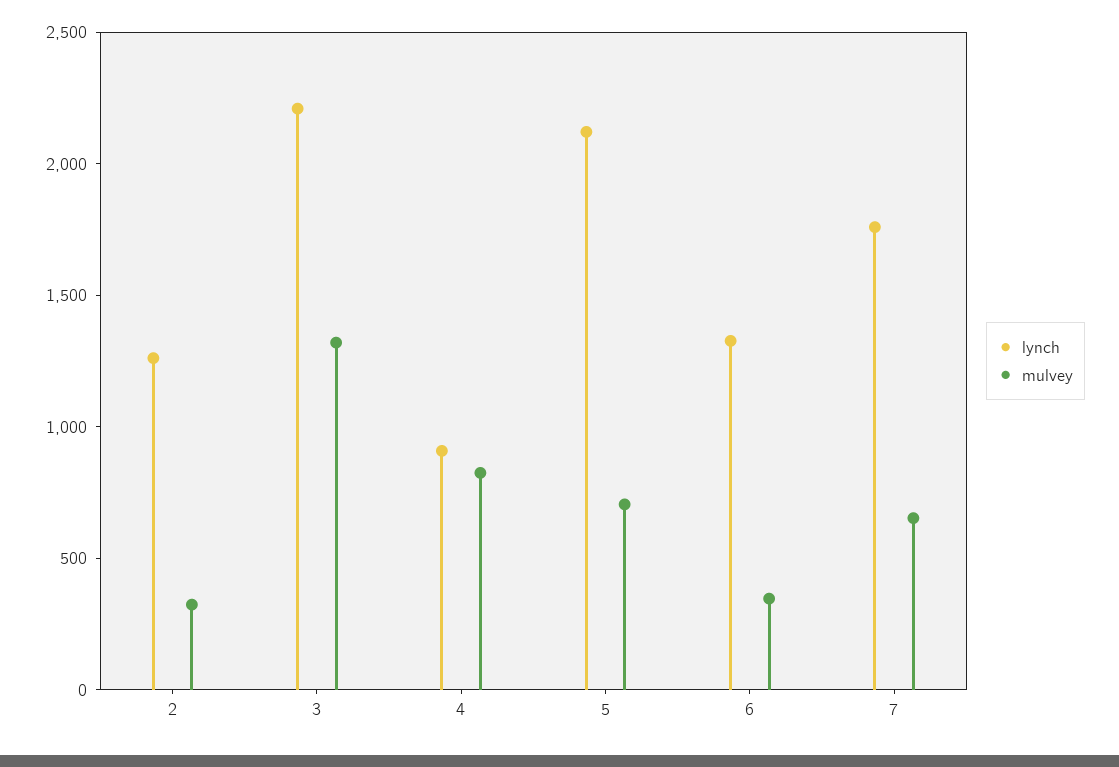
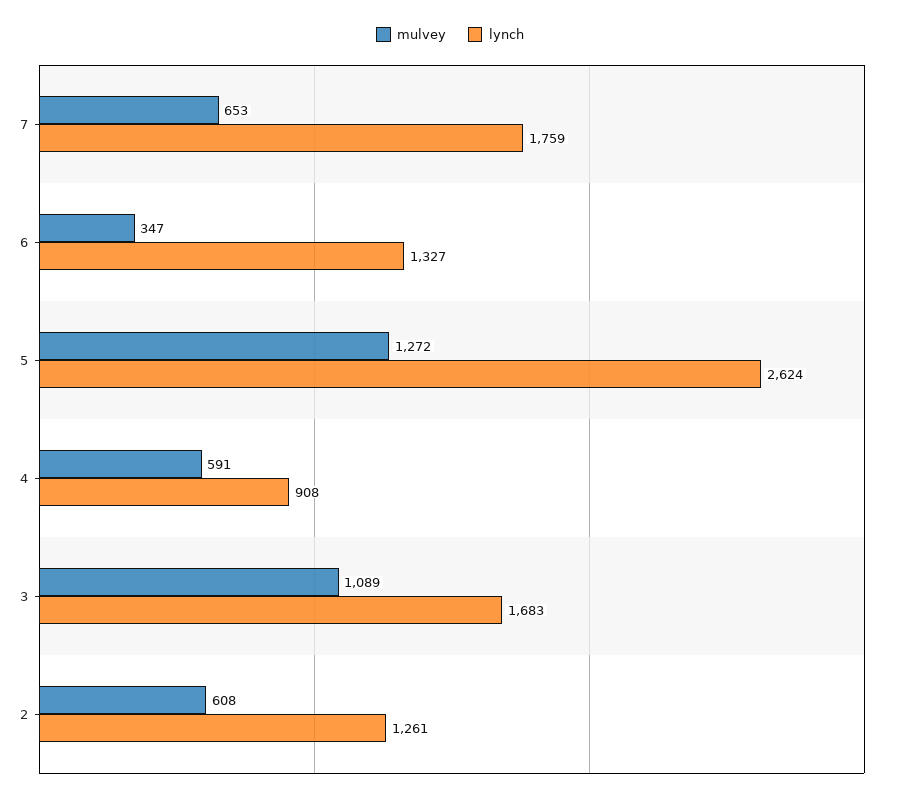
mulvey, 2: 300 -> 608
lynch, 3: 2200 -> 1683
mulvey, 3: 1300 -> 1089
mulvey, 4: 800 -> 591
lynch, 5: 2100 -> 2624
mulvey, 5: 700 -> 1272

